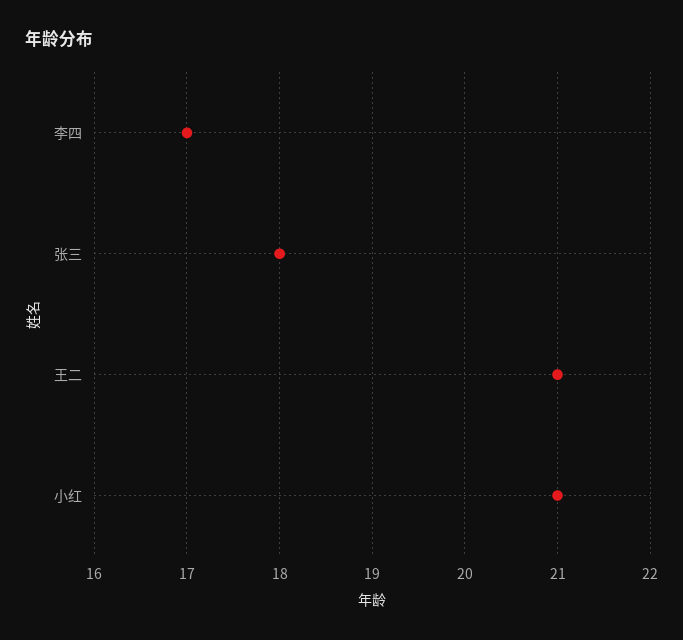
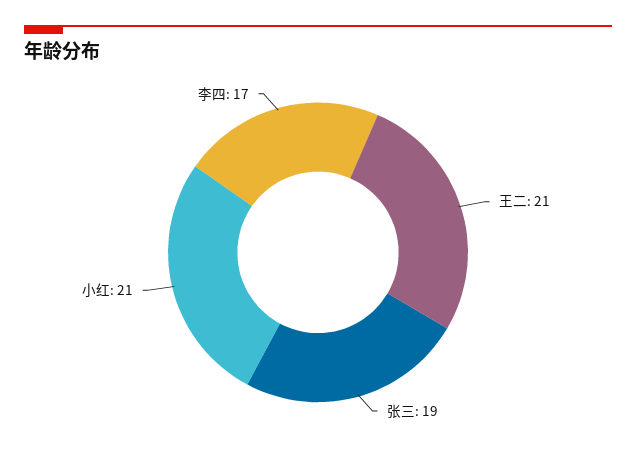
张三: 18 -> 19

